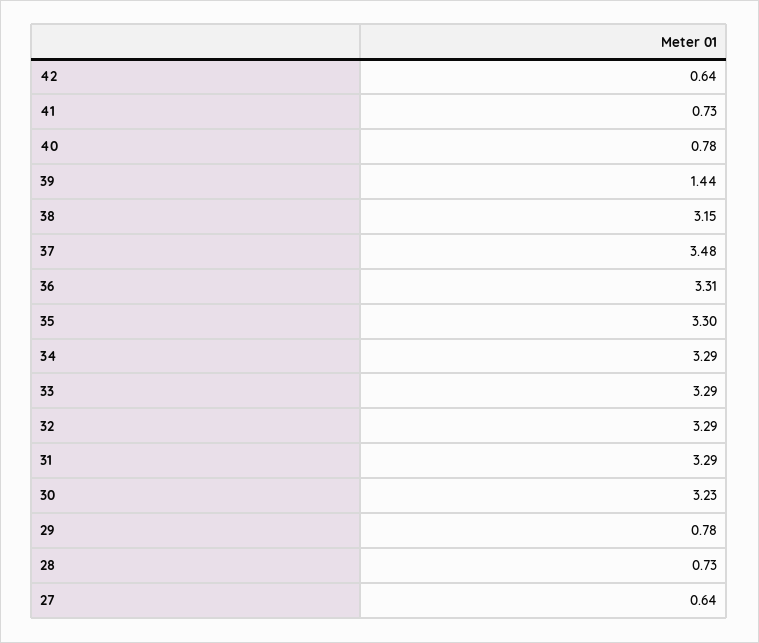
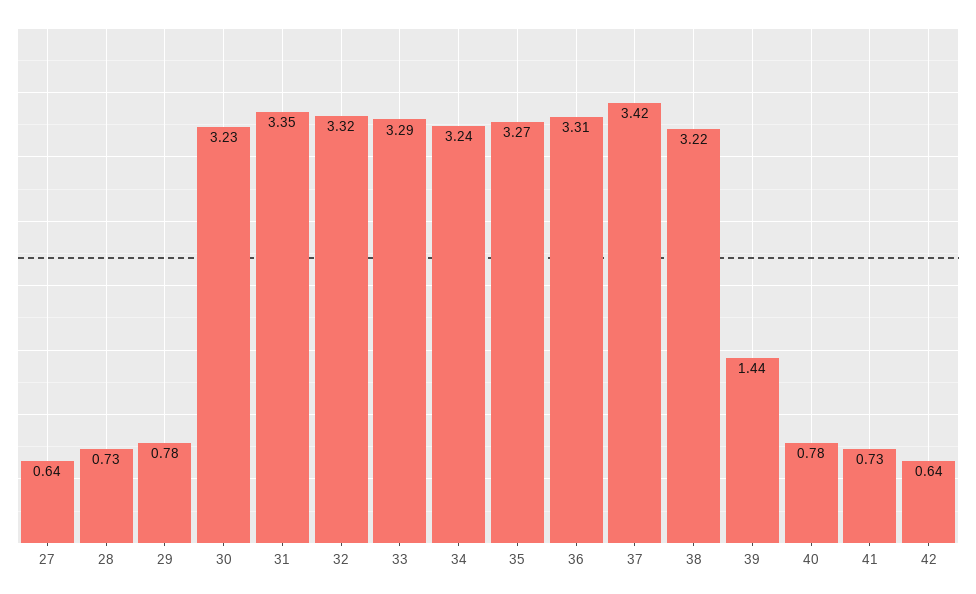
38: 3.15 -> 3.22
37: 3.48 -> 3.42
35: 3.3 -> 3.27
34: 3.29 -> 3.24
32: 3.29 -> 3.32
31: 3.29 -> 3.35

